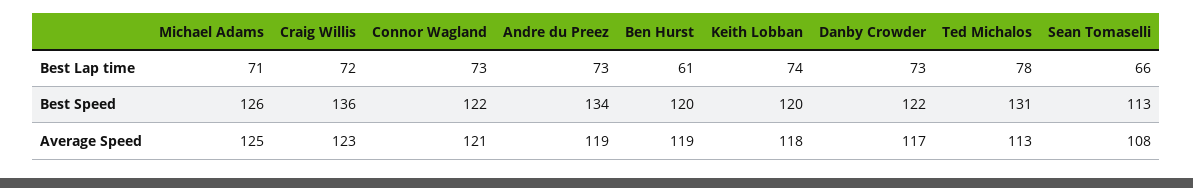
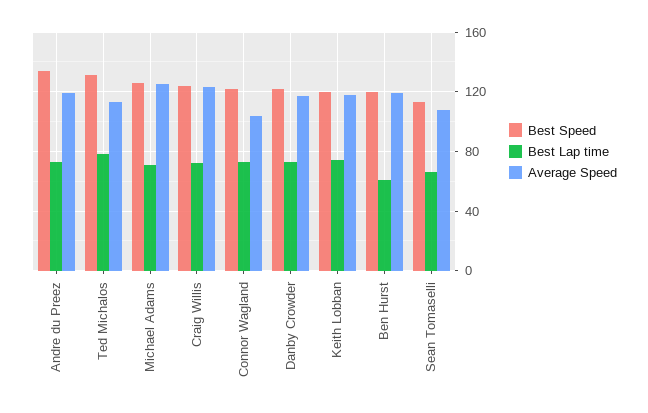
Best Speed, Craig Willis: 136 -> 125
Average Speed, Connor Wagland: 121 -> 105

